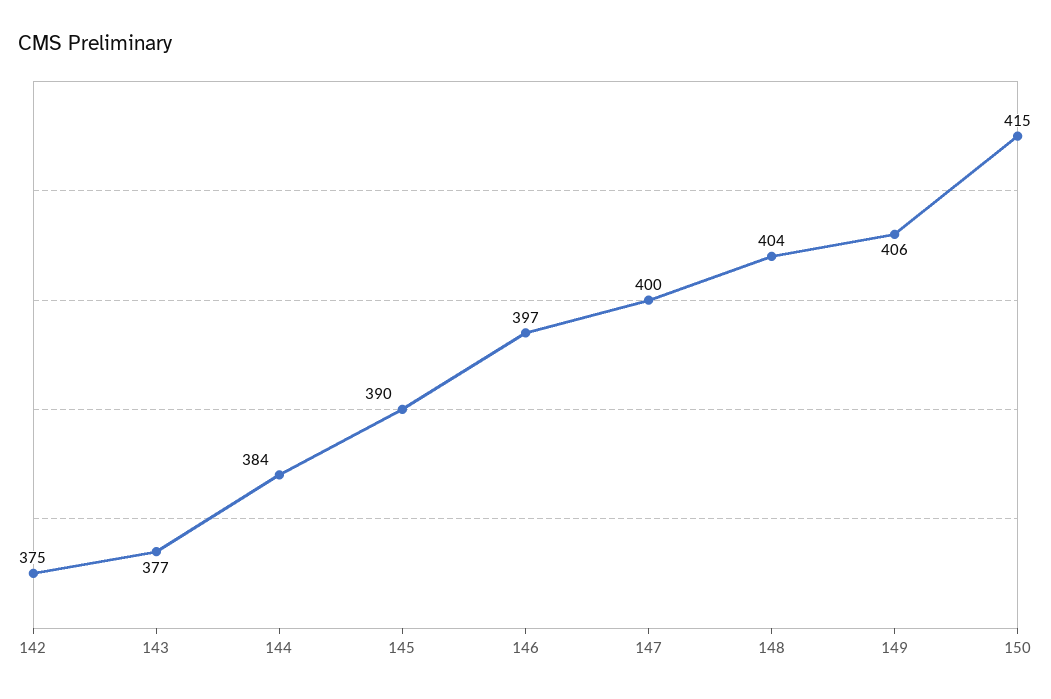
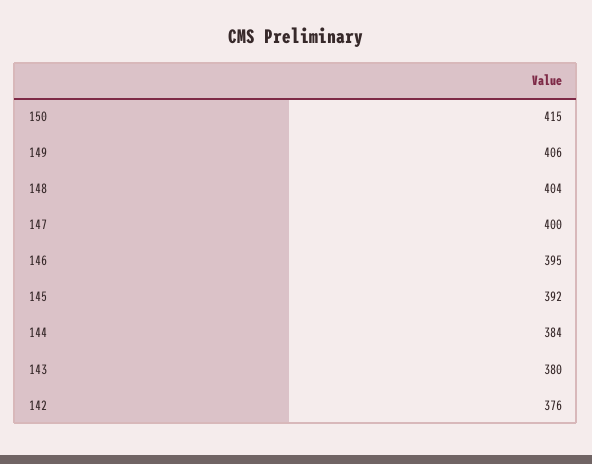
142: 375 -> 376
143: 377 -> 380
145: 390 -> 392
146: 397 -> 395

